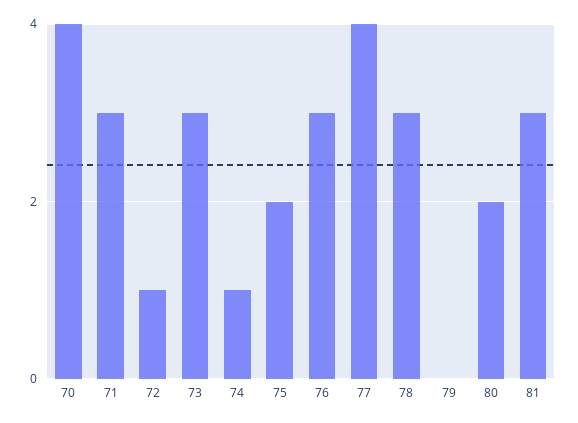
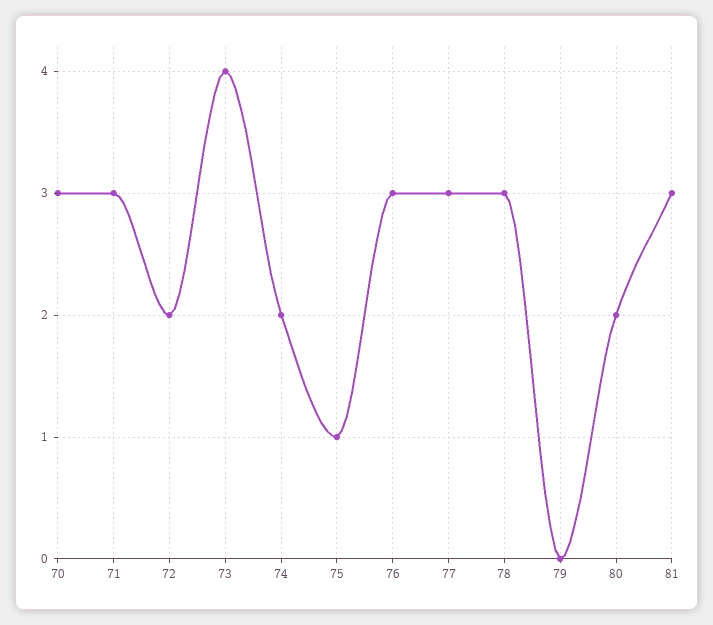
70: 4 -> 3
72: 1 -> 2
73: 3 -> 4
74: 1 -> 2
75: 2 -> 1
77: 4 -> 3

